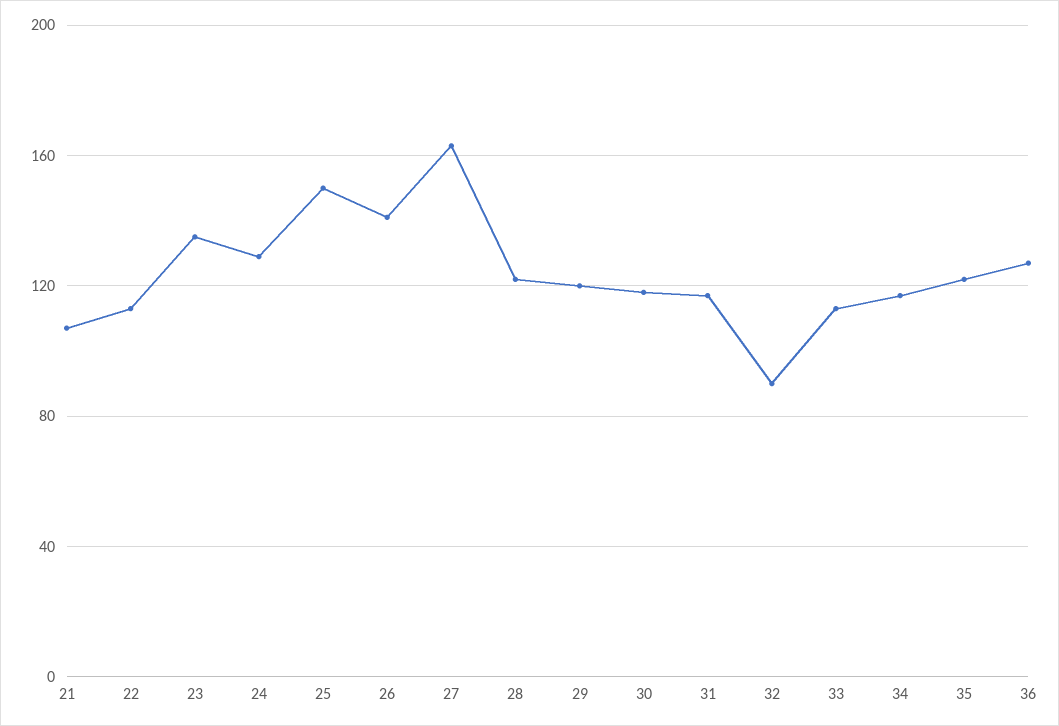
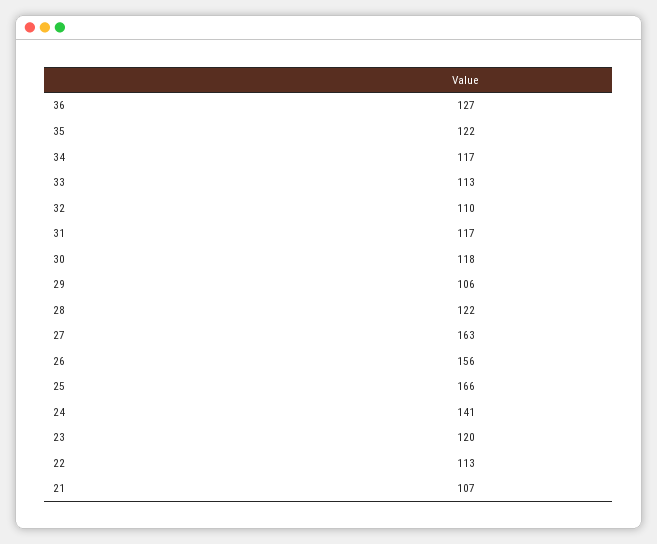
23: 135 -> 120
24: 130 -> 141
25: 150 -> 166
26: 140 -> 156
29: 120 -> 106
32: 90 -> 110

